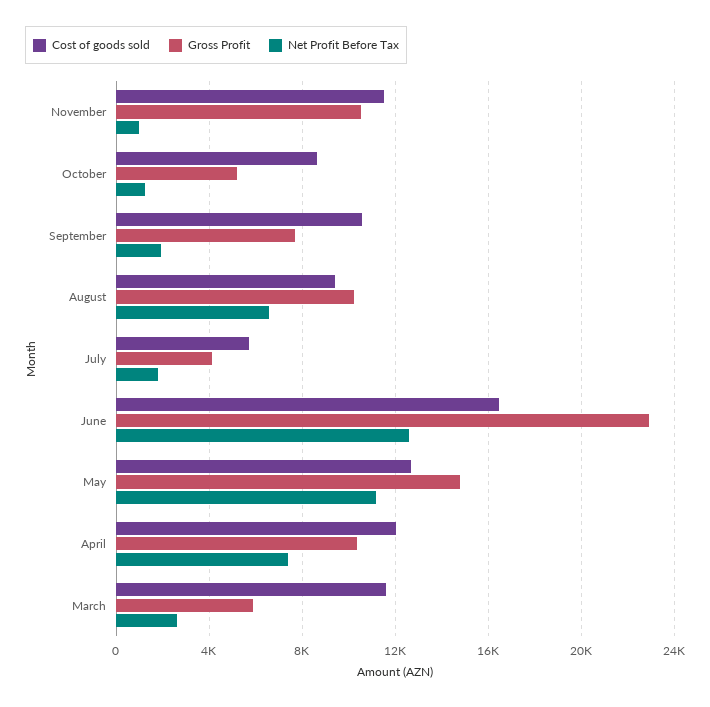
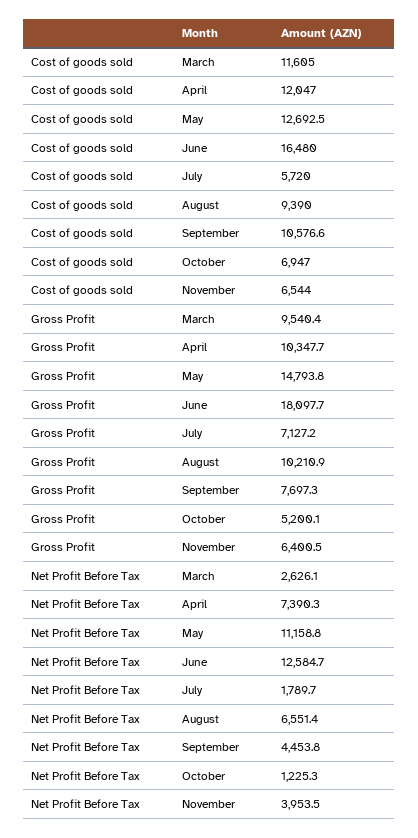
Cost of goods sold, November: 11500 -> 6544
Gross Profit, November: 10500 -> 6400.5
Net Profit Before Tax, November: 1000 -> 3953.5
Cost of goods sold, October: 8500 -> 6947
Net Profit Before Tax, September: 2000 -> 4453.8
Gross Profit, July: 4000 -> 7127.2
Gross Profit, June: 23000 -> 18097.7
Gross Profit, March: 6000 -> 9540.4

